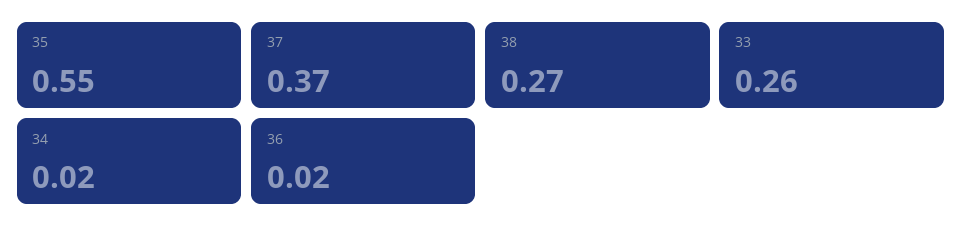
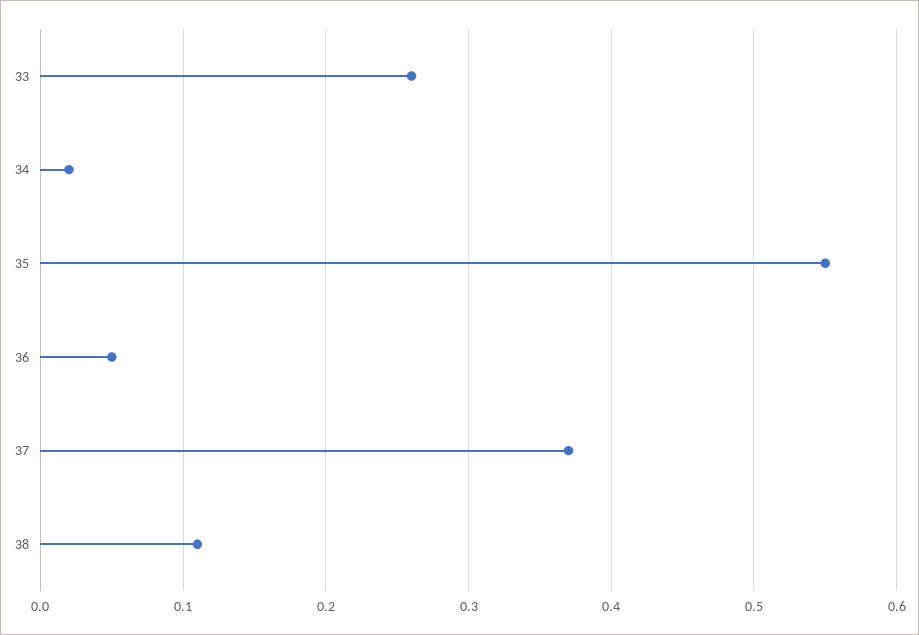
38: 0.27 -> 0.11
36: 0.02 -> 0.05

